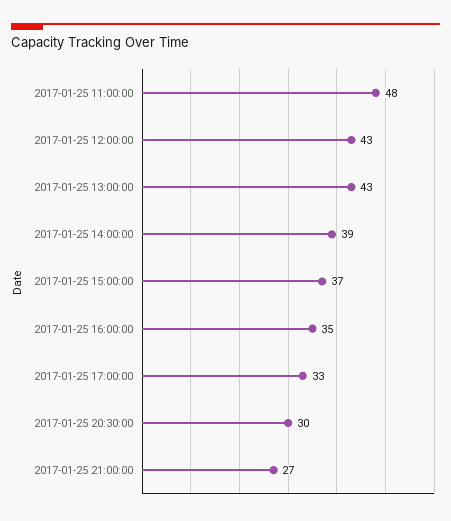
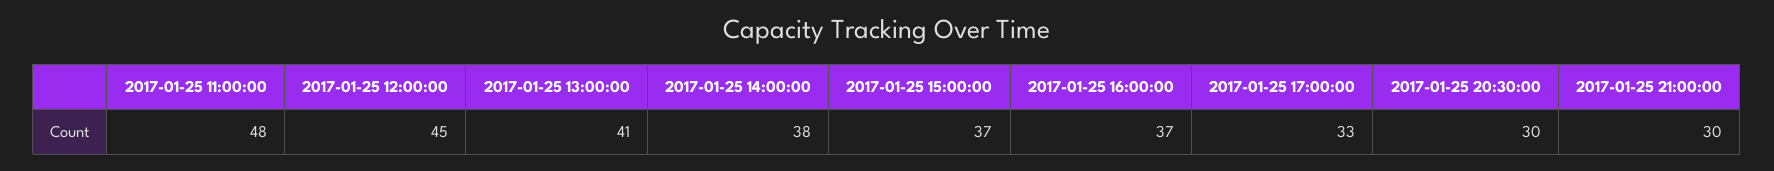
2017-01-25 12:00:00: 43 -> 45
2017-01-25 13:00:00: 43 -> 41
2017-01-25 14:00:00: 39 -> 38
2017-01-25 16:00:00: 35 -> 37
2017-01-25 21:00:00: 27 -> 30

